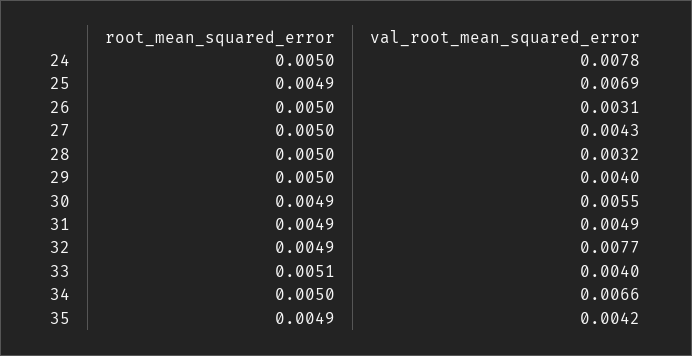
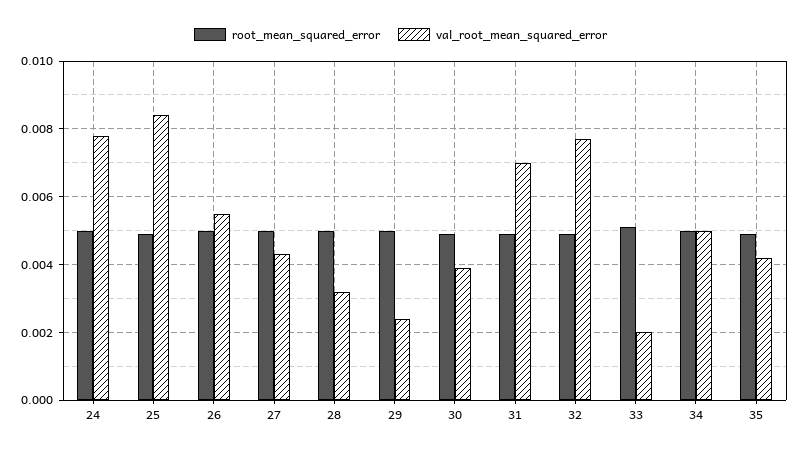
val_root_mean_squared_error, 25: 0.0069 -> 0.0085
val_root_mean_squared_error, 26: 0.0031 -> 0.0055
val_root_mean_squared_error, 29: 0.004 -> 0.0025
val_root_mean_squared_error, 30: 0.0055 -> 0.004
val_root_mean_squared_error, 31: 0.0049 -> 0.007
val_root_mean_squared_error, 33: 0.004 -> 0.002
val_root_mean_squared_error, 34: 0.0066 -> 0.005

